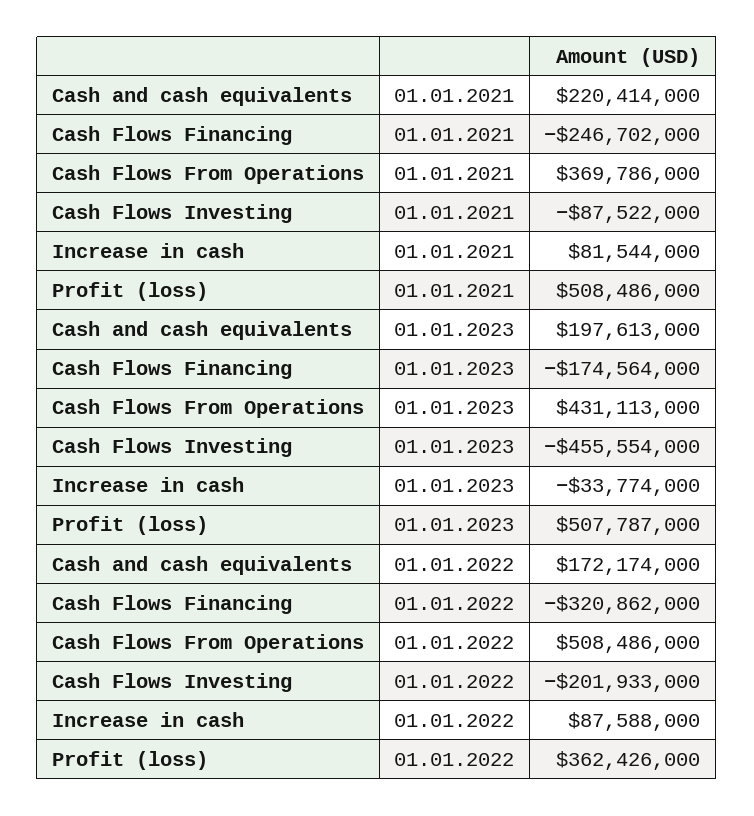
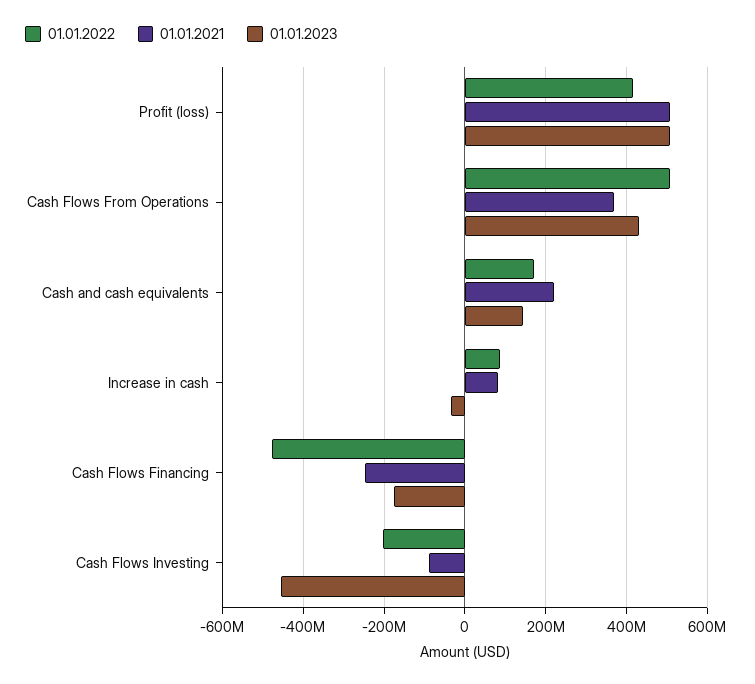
01.01.2023, Cash and cash equivalents: 197613000 -> 140000000
01.01.2022, Cash Flows Financing: -320862000 -> -480000000
01.01.2022, Profit (loss): 362426000 -> 420000000

